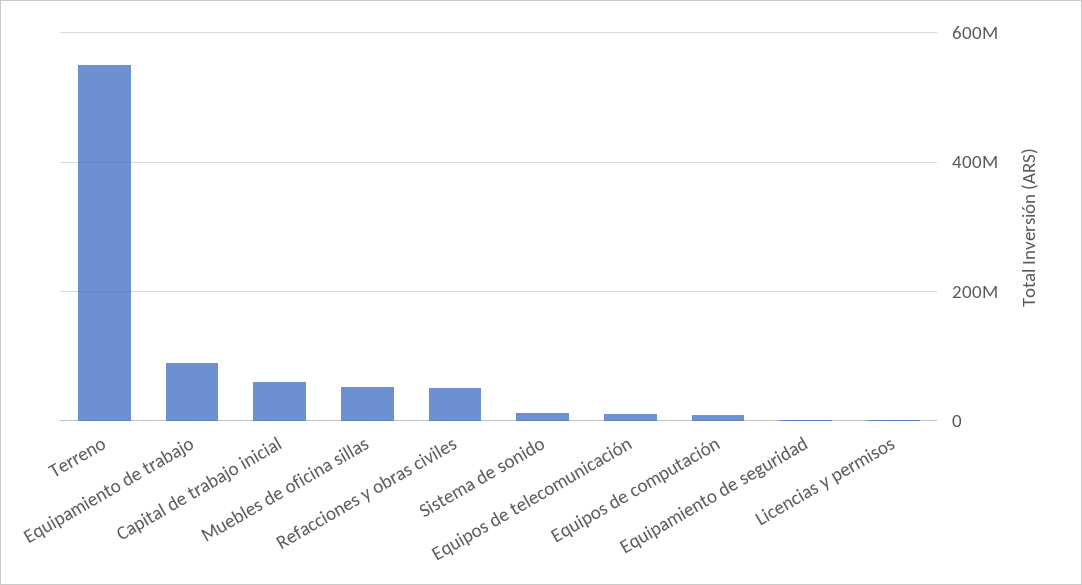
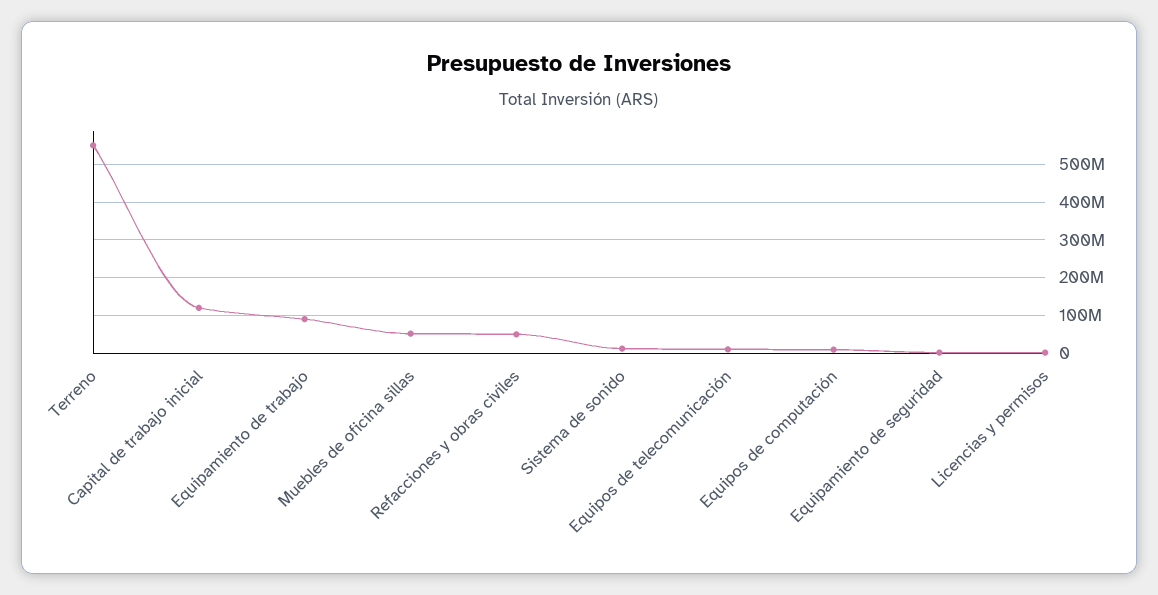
Capital de trabajo inicial: 60000000 -> 120000000

